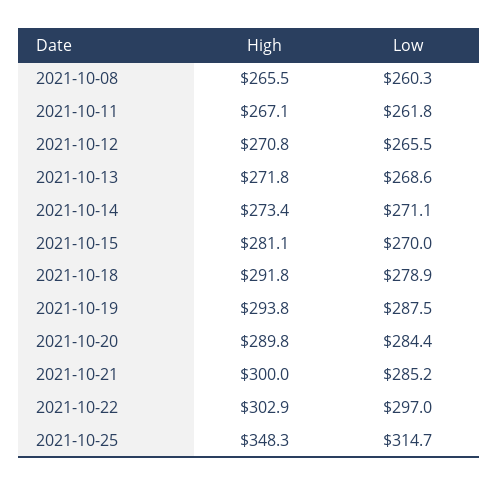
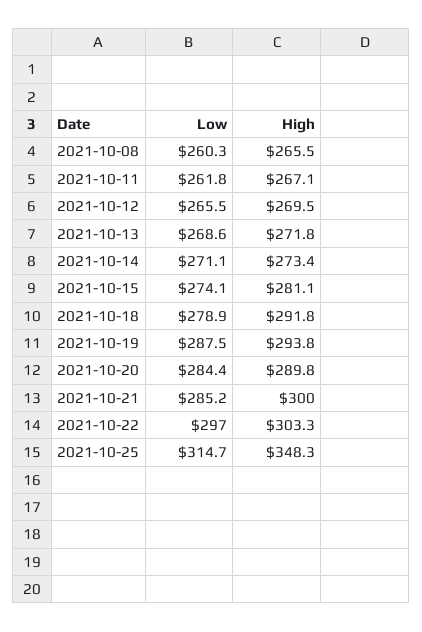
High, 2021-10-12: 270.8 -> 269.5
Low, 2021-10-15: 270 -> 274.1
High, 2021-10-22: 302.9 -> 303.3

